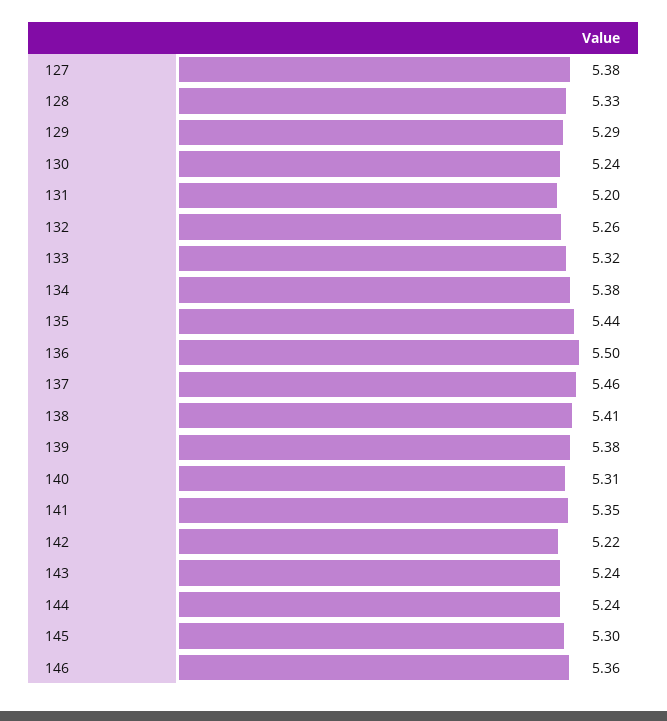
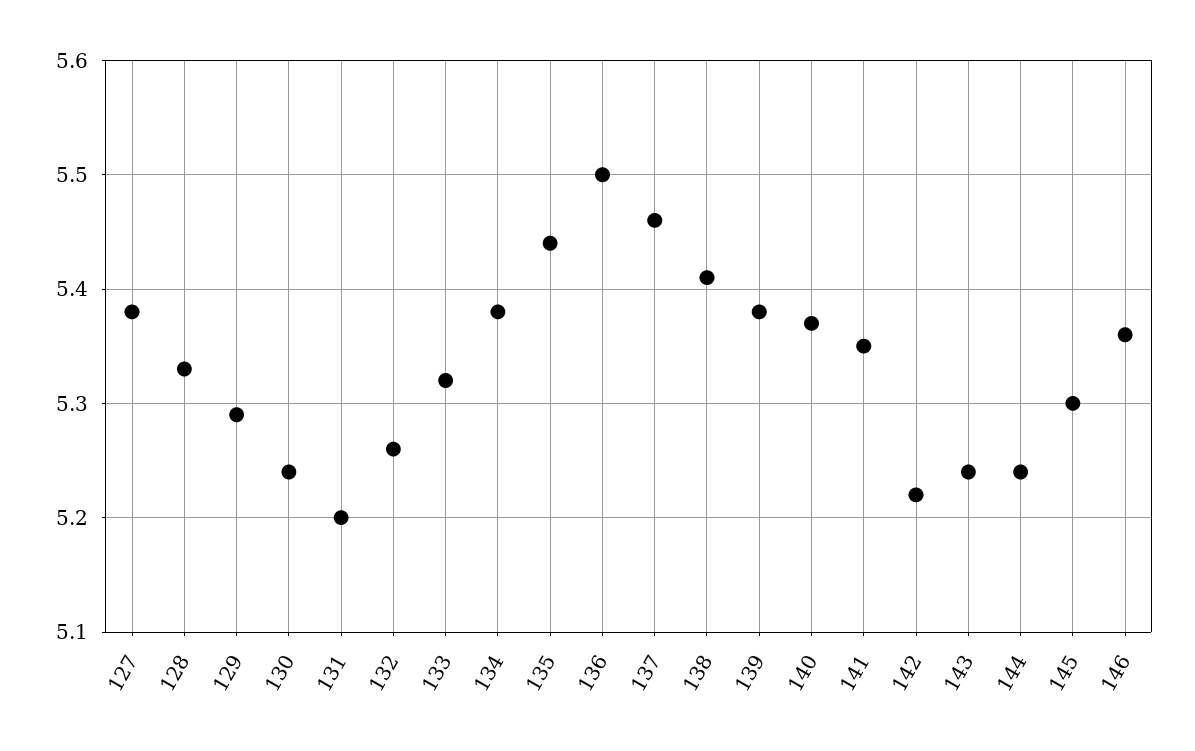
140: 5.31 -> 5.37

